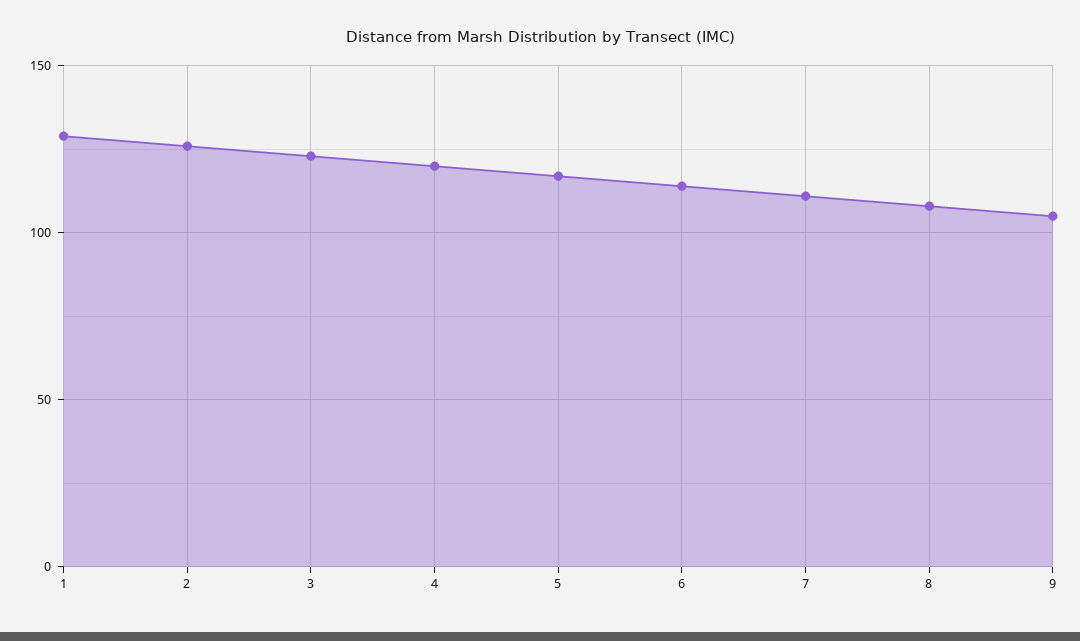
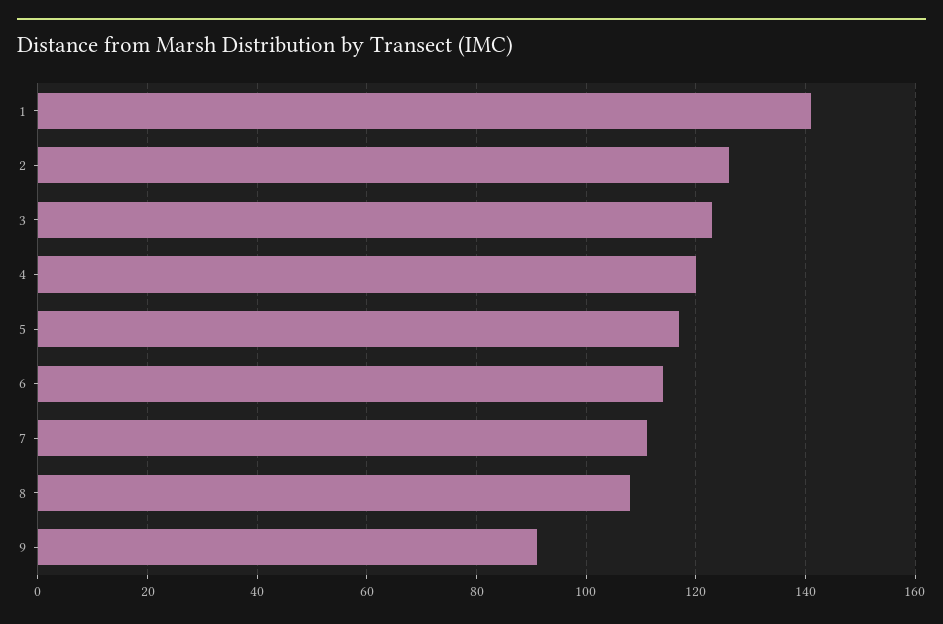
1: 130 -> 140
9: 105 -> 90

